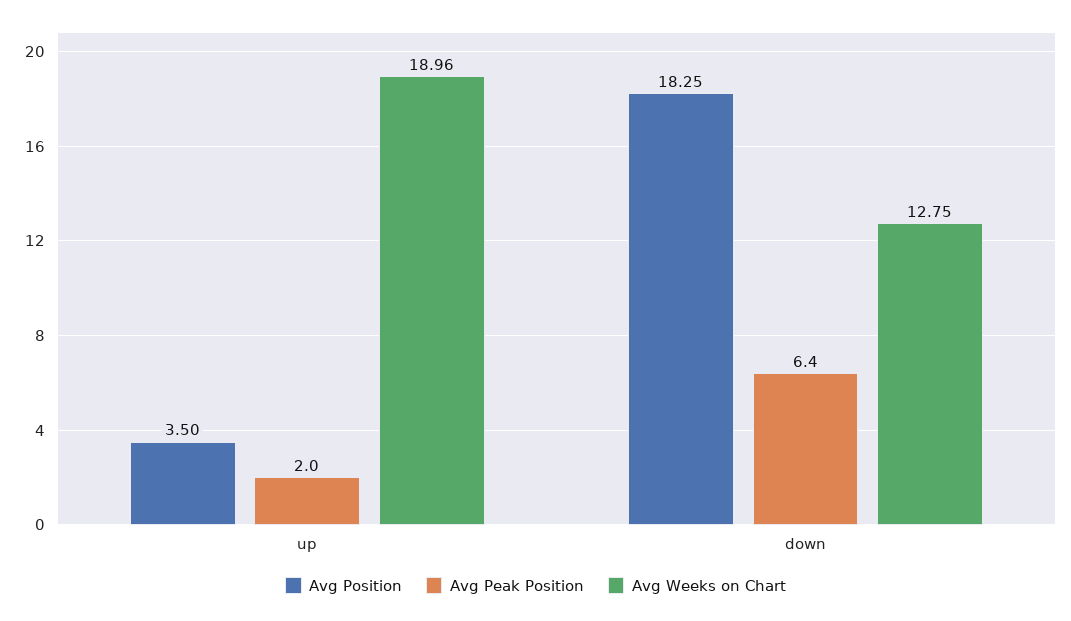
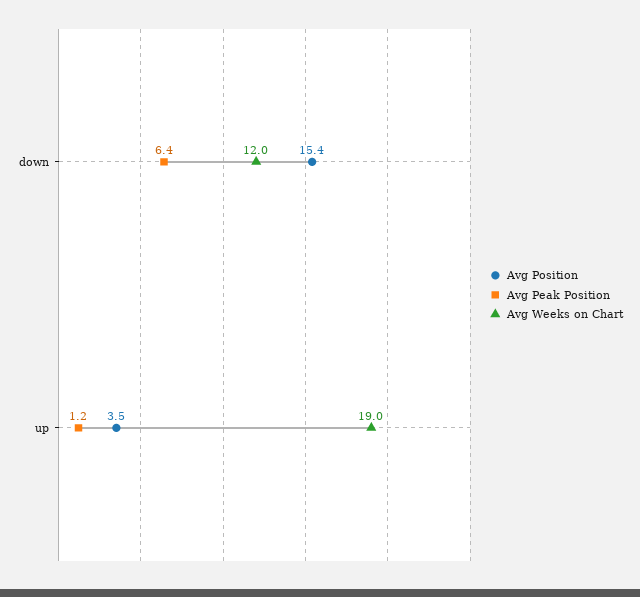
Avg Peak Position, up: 2 -> 1.2
Avg Position, down: 18.25 -> 15.4
Avg Weeks on Chart, down: 12.75 -> 12

